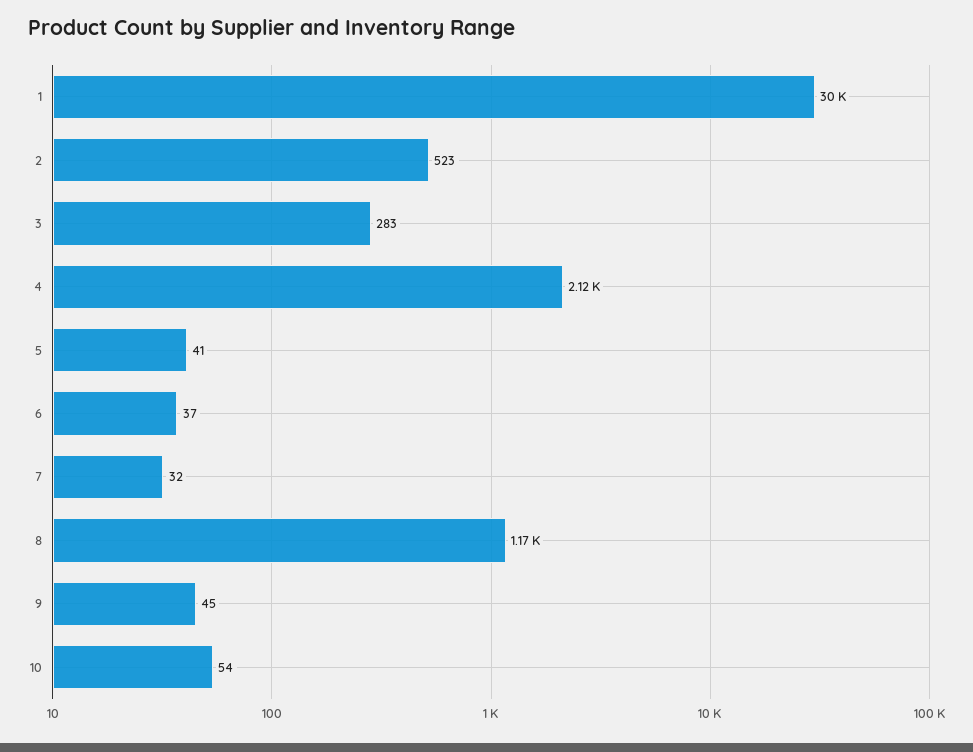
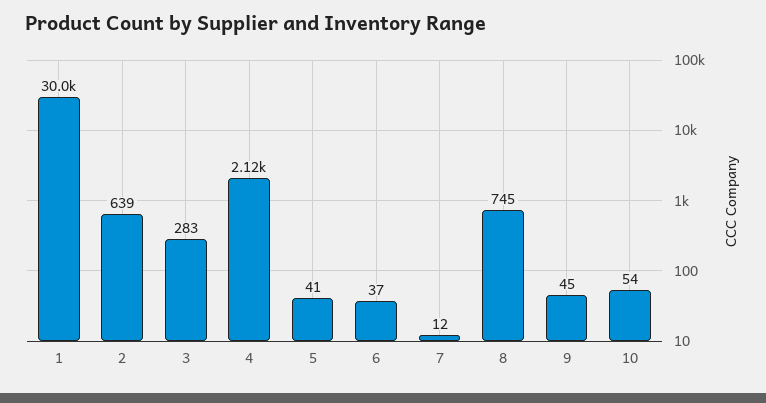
2: 523 -> 639
7: 32 -> 12
8: 1170 -> 745

